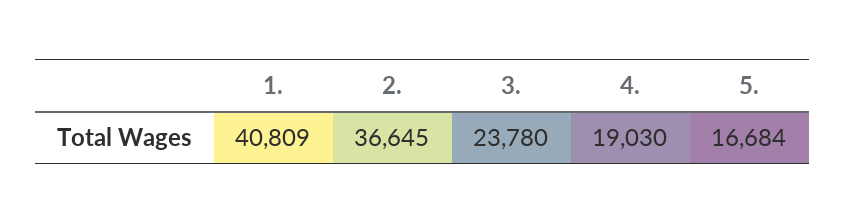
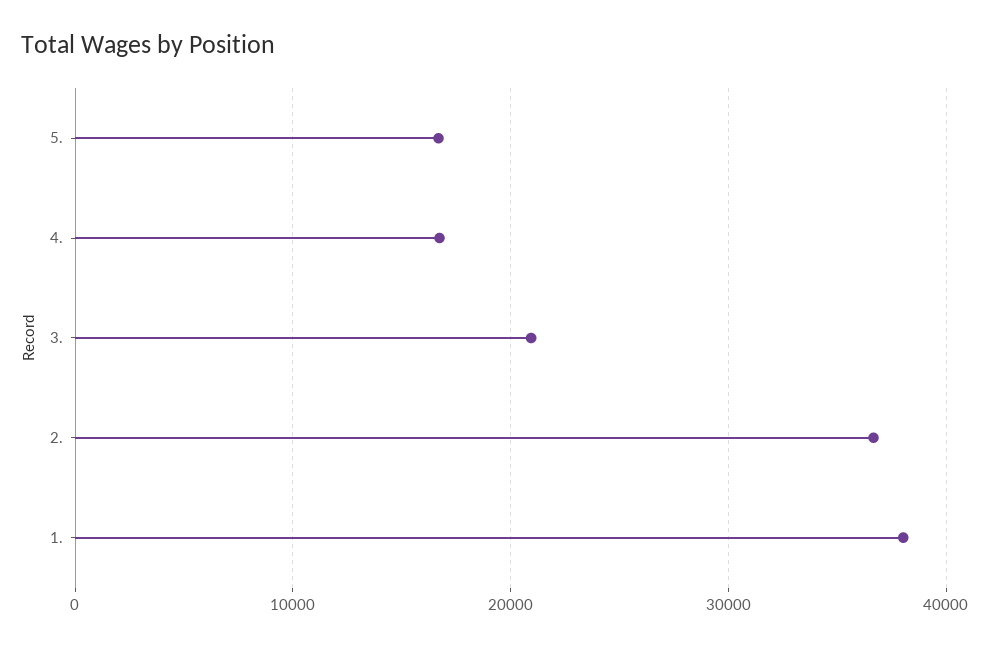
1.: 40809 -> 38000
3.: 23780 -> 21000
4.: 19030 -> 17000

